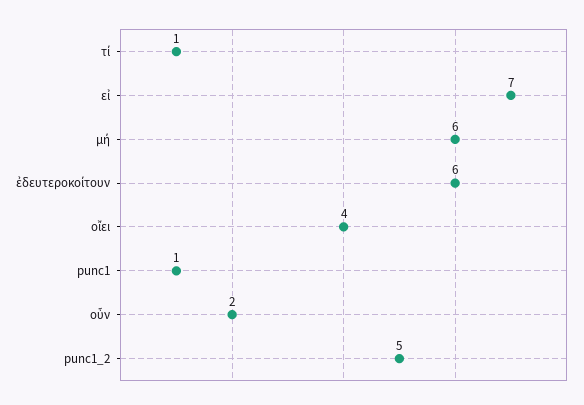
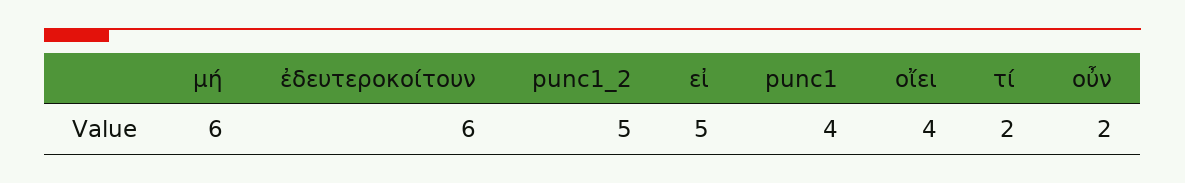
τί: 1 -> 2
εἰ: 7 -> 5
punc1: 1 -> 4

